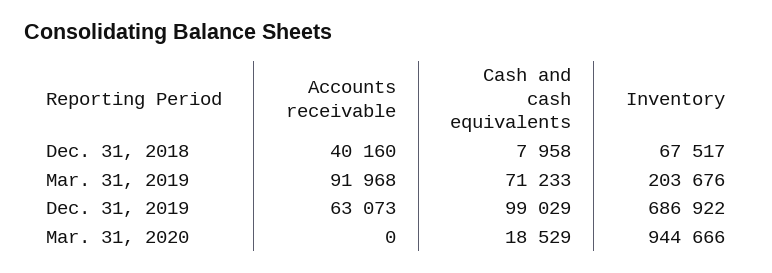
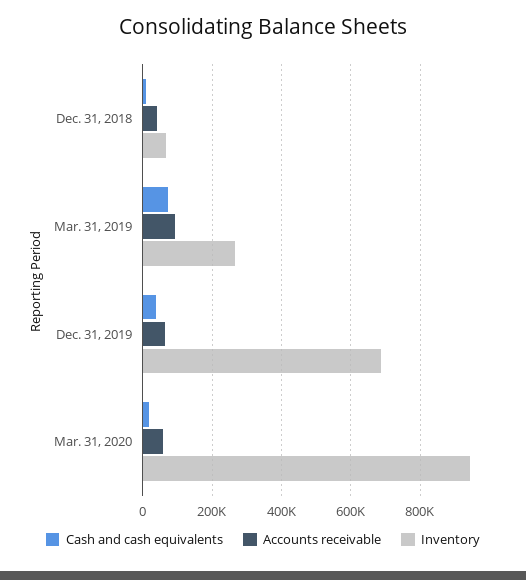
Inventory, Mar. 31, 2019: 203676 -> 260000
Cash and cash equivalents, Dec. 31, 2019: 99029 -> 40000
Accounts receivable, Mar. 31, 2020: 0 -> 60000

